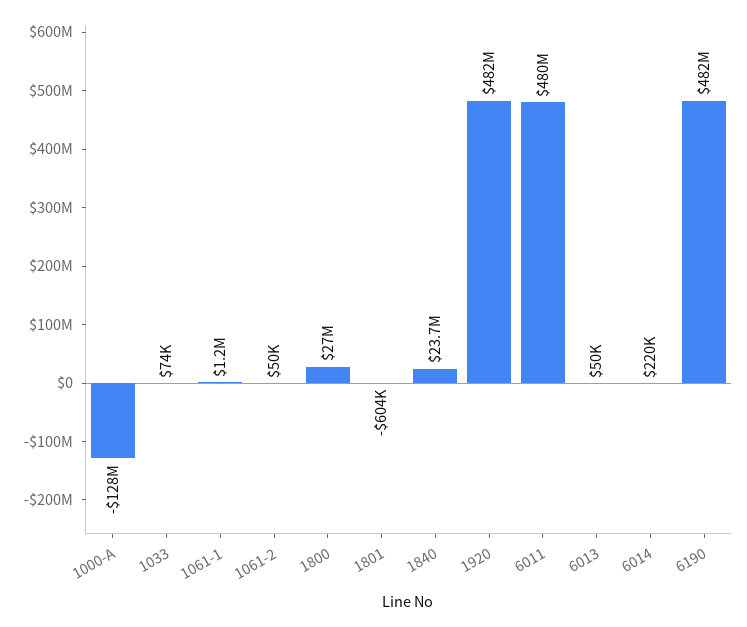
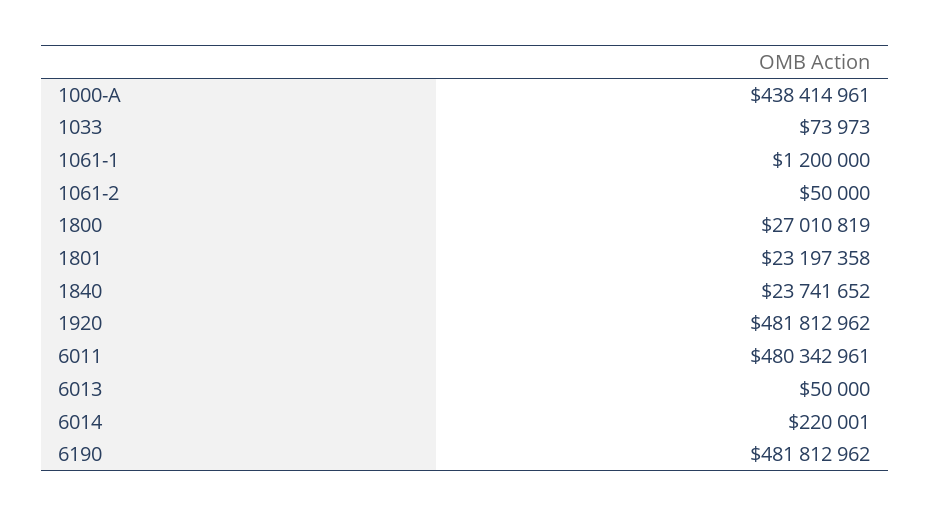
1000-A: -128000000 -> 438414961
1801: -604000 -> 23197358

